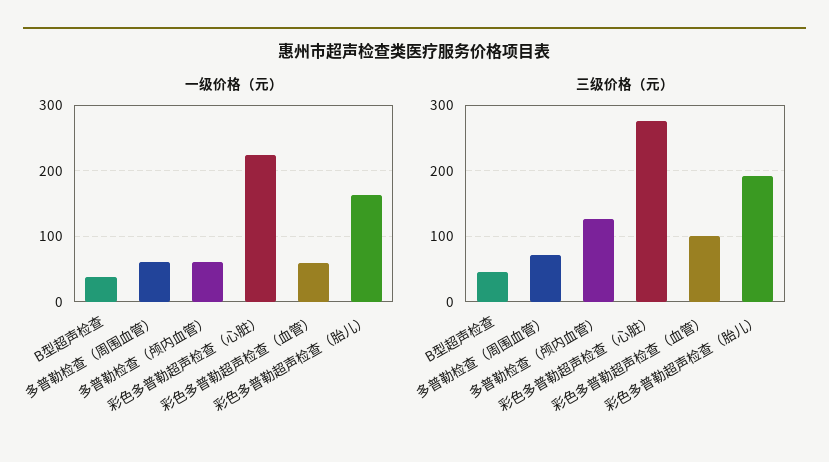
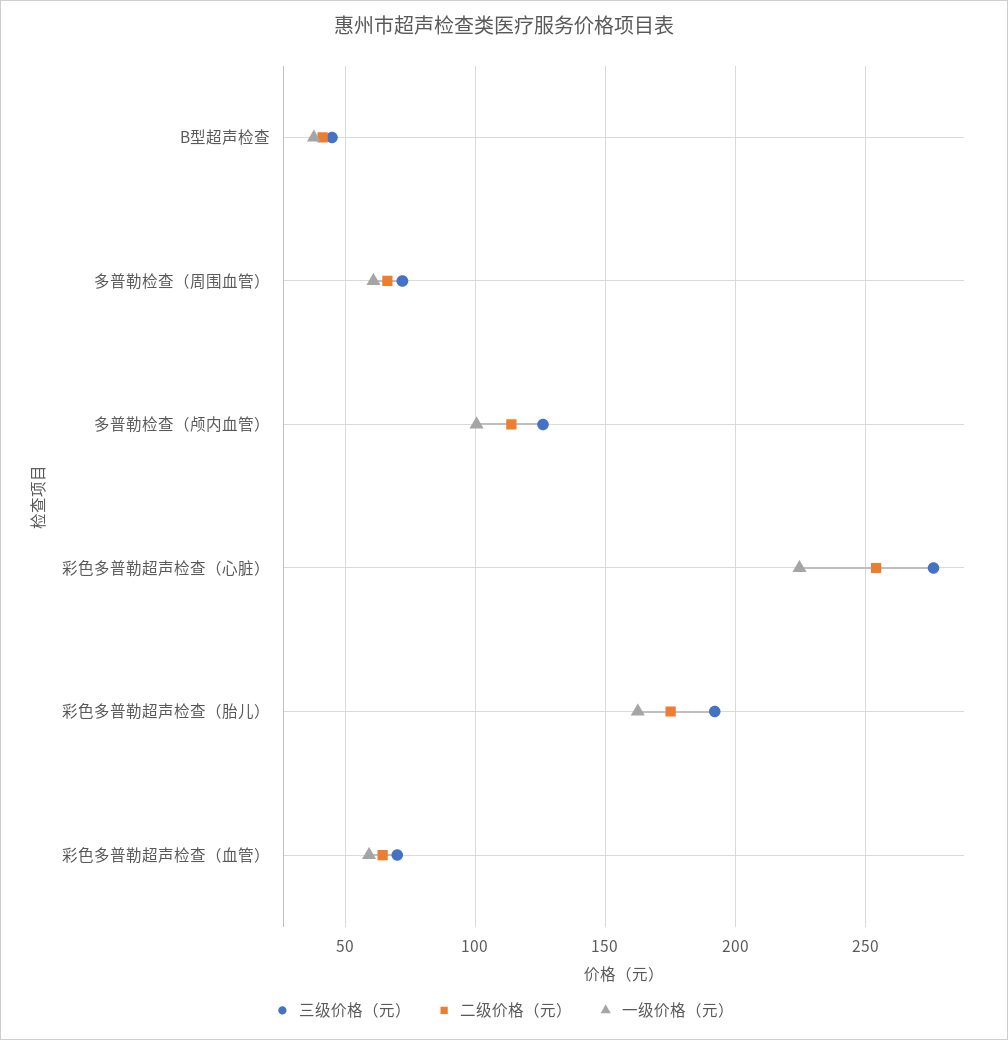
一级价格（元）, 多普勒检查（颅内血管）: 60 -> 100
三级价格（元）, 彩色多普勒超声检查（血管）: 100 -> 70
二级价格（元）, B型超声检查: none -> 40
二级价格（元）, 多普勒检查（周围血管）: none -> 65
二级价格（元）, 多普勒检查（颅内血管）: none -> 115
二级价格（元）, 彩色多普勒超声检查（心脏）: none -> 255
二级价格（元）, 彩色多普勒超声检查（胎儿）: none -> 175
二级价格（元）, 彩色多普勒超声检查（血管）: none -> 65

